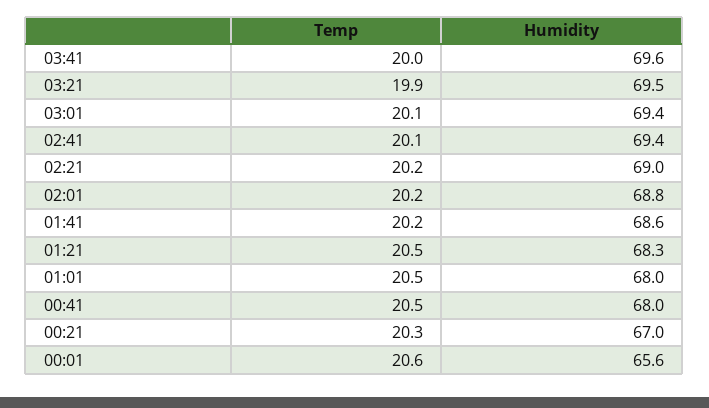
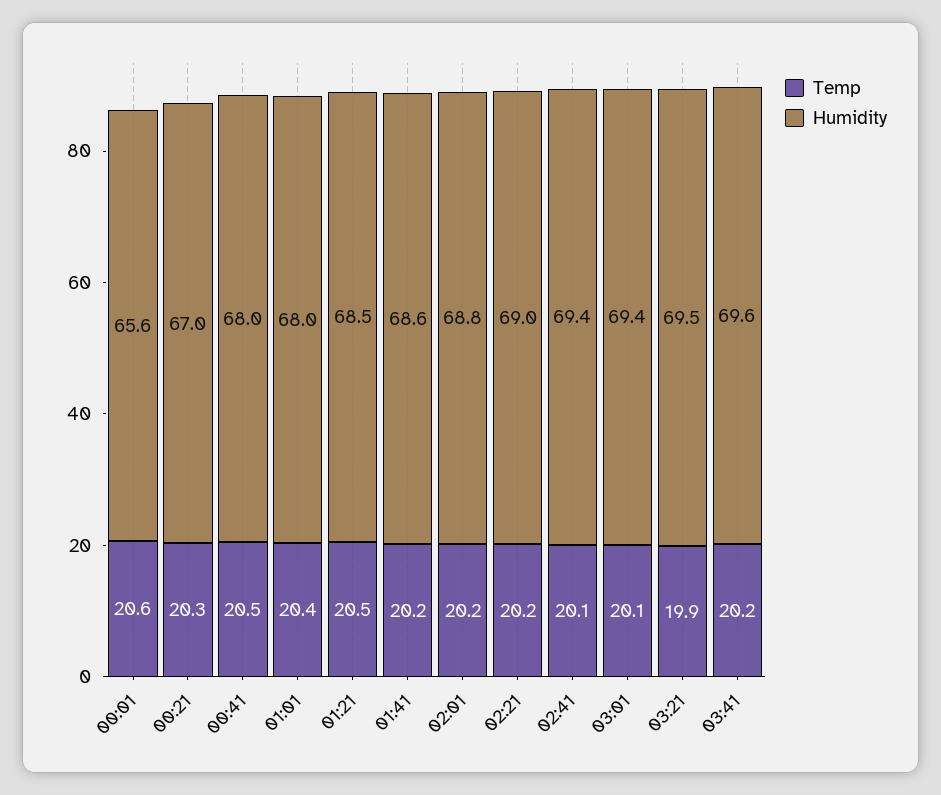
Temp, 03:41: 20 -> 20.2
Humidity, 01:21: 68.3 -> 68.5
Temp, 01:01: 20.5 -> 20.4

